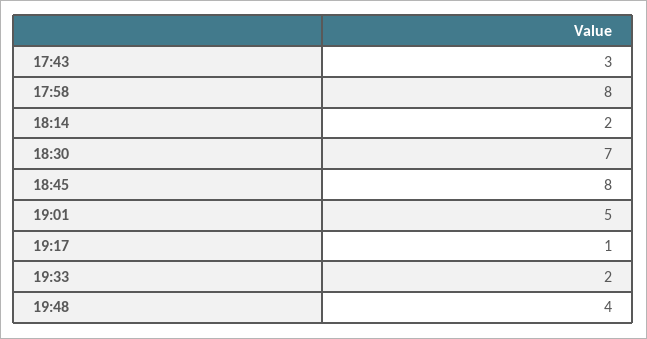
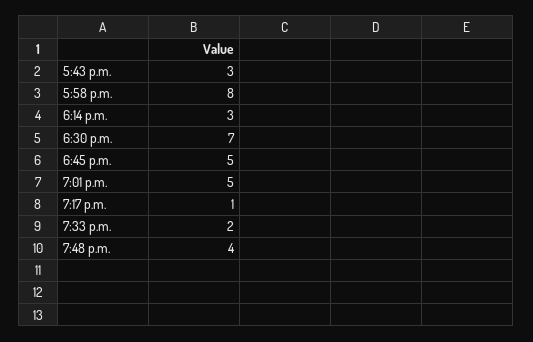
18:14: 2 -> 3
18:45: 8 -> 5

